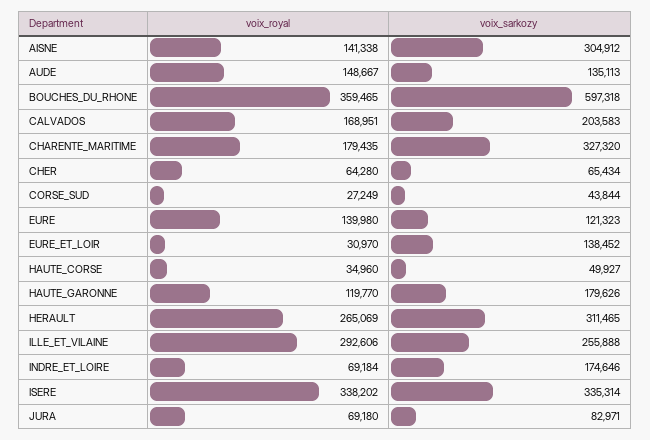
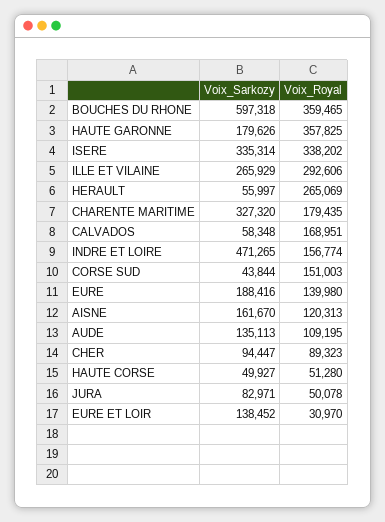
voix_royal, AISNE: 141338 -> 120313
voix_sarkozy, AISNE: 304912 -> 161670
voix_royal, AUDE: 148667 -> 109195
voix_sarkozy, CALVADOS: 203583 -> 58348
voix_royal, CHER: 64280 -> 89323
voix_sarkozy, CHER: 65434 -> 94447
voix_royal, CORSE_SUD: 27249 -> 151003
voix_sarkozy, EURE: 121323 -> 188416
voix_royal, HAUTE_CORSE: 34960 -> 51280
voix_royal, HAUTE_GARONNE: 119770 -> 357825
voix_sarkozy, HERAULT: 311465 -> 55997
voix_sarkozy, ILLE_ET_VILAINE: 255888 -> 265929
voix_royal, INDRE_ET_LOIRE: 69184 -> 156774
voix_sarkozy, INDRE_ET_LOIRE: 174646 -> 471265
voix_royal, JURA: 69180 -> 50078

